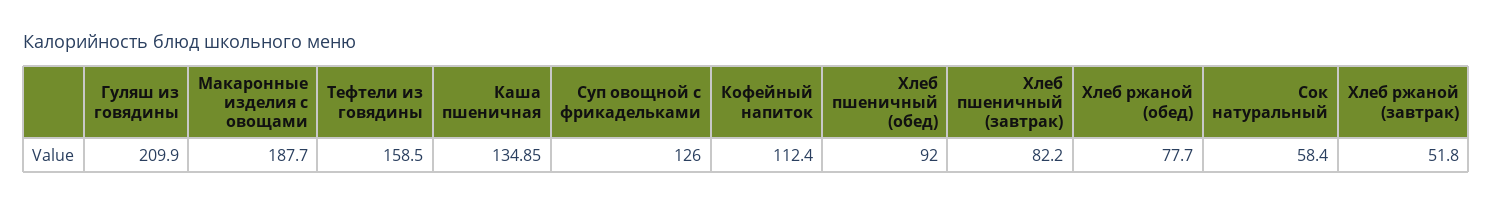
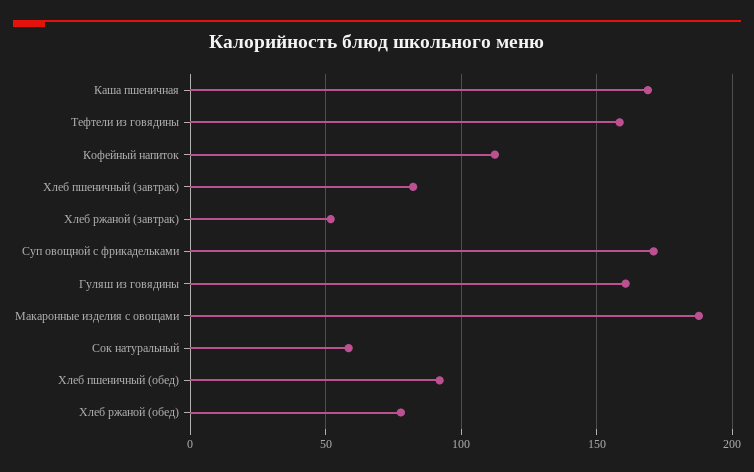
Гуляш из говядины: 209.9 -> 160
Каша пшеничная: 134.85 -> 170
Суп овощной с фрикадельками: 126 -> 170

